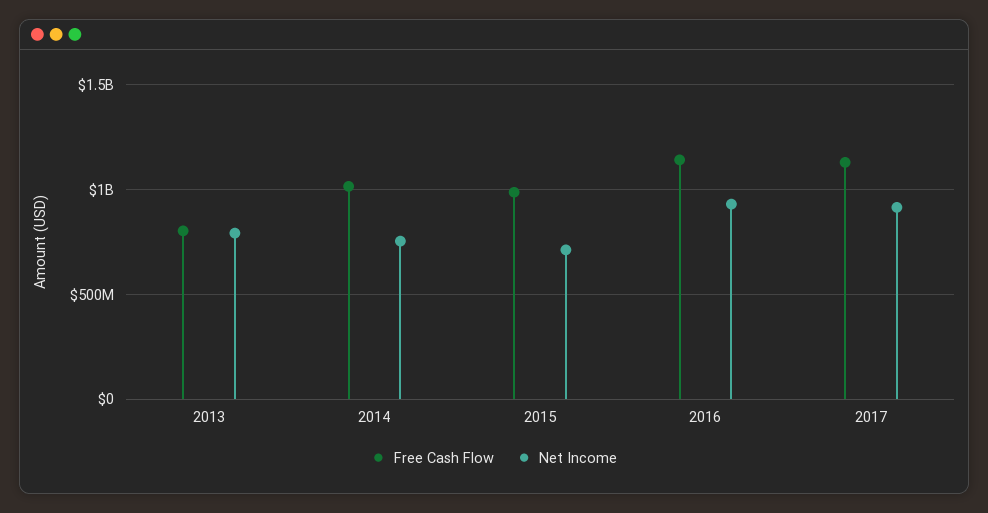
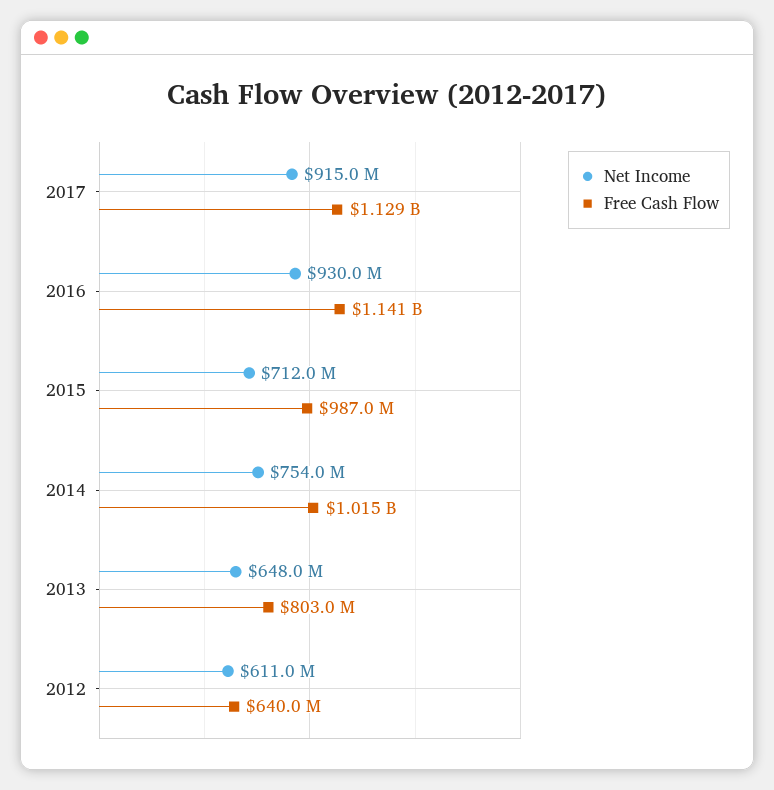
Net Income, 2013: 800000000 -> 648000000
Net Income, 2012: none -> 611000000
Free Cash Flow, 2012: none -> 640000000

